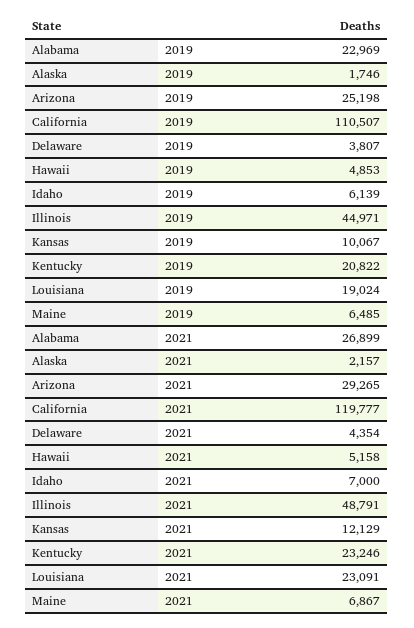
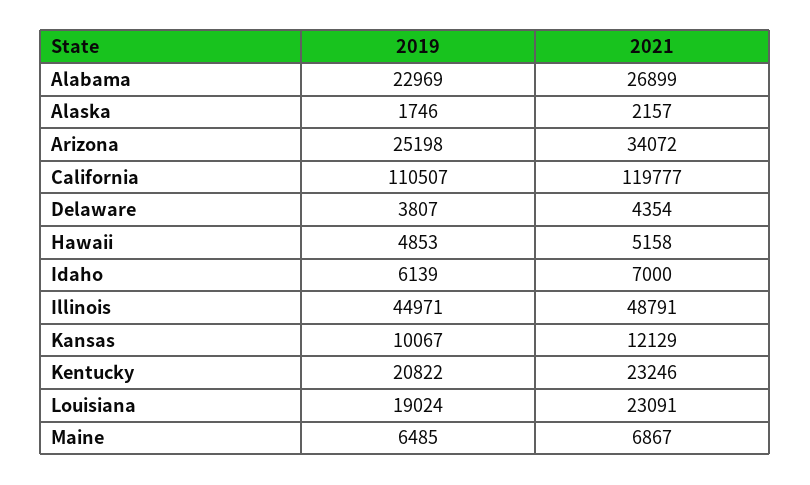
Arizona, 2021: 29265 -> 34072

